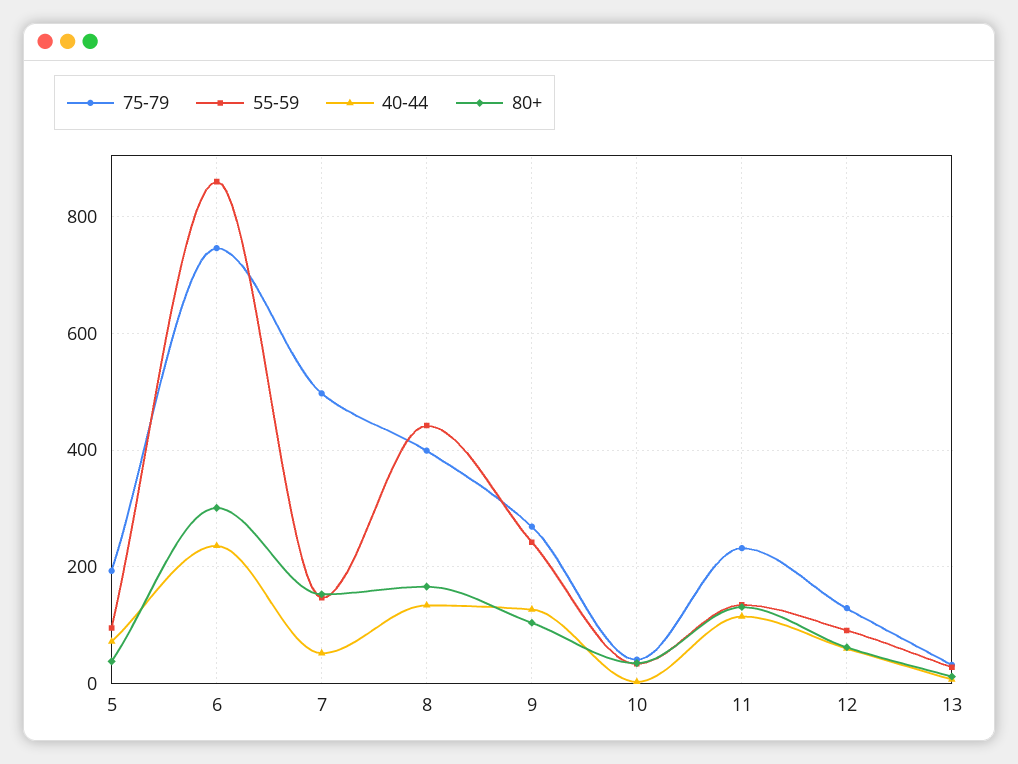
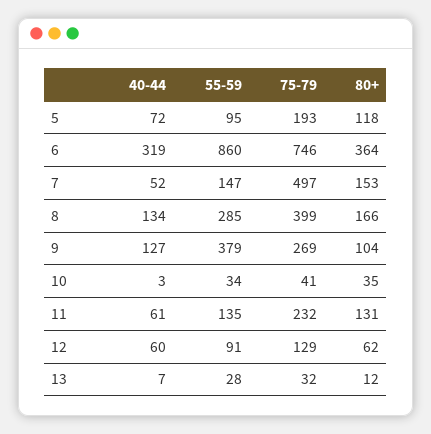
80+, 5: 40 -> 118
40-44, 6: 240 -> 319
80+, 6: 300 -> 364
55-59, 8: 440 -> 285
55-59, 9: 240 -> 379
40-44, 11: 120 -> 61

